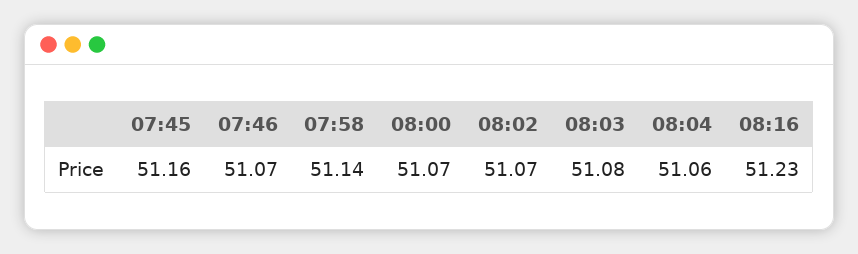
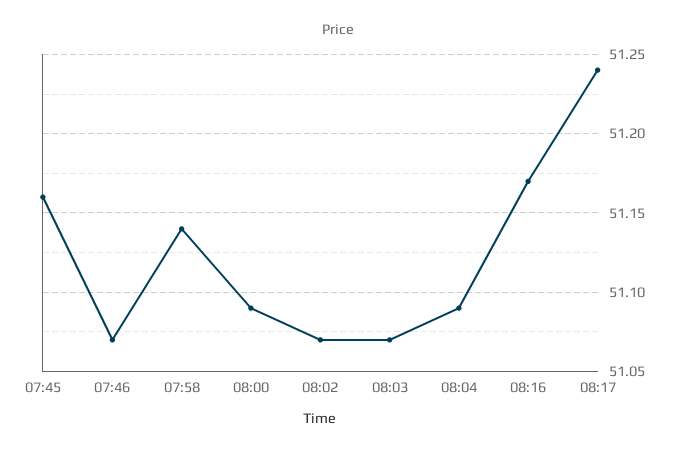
08:00: 51.07 -> 51.09
08:03: 51.08 -> 51.07
08:04: 51.06 -> 51.09
08:16: 51.23 -> 51.17
08:17: none -> 51.24

